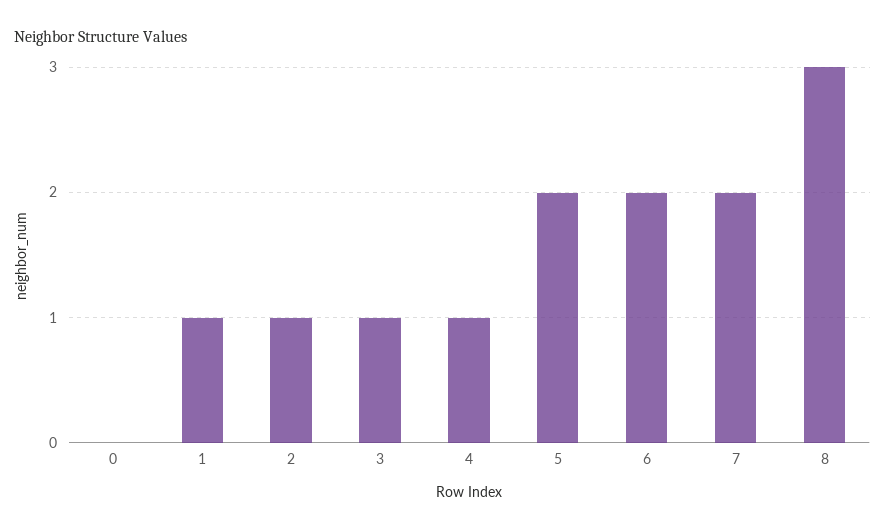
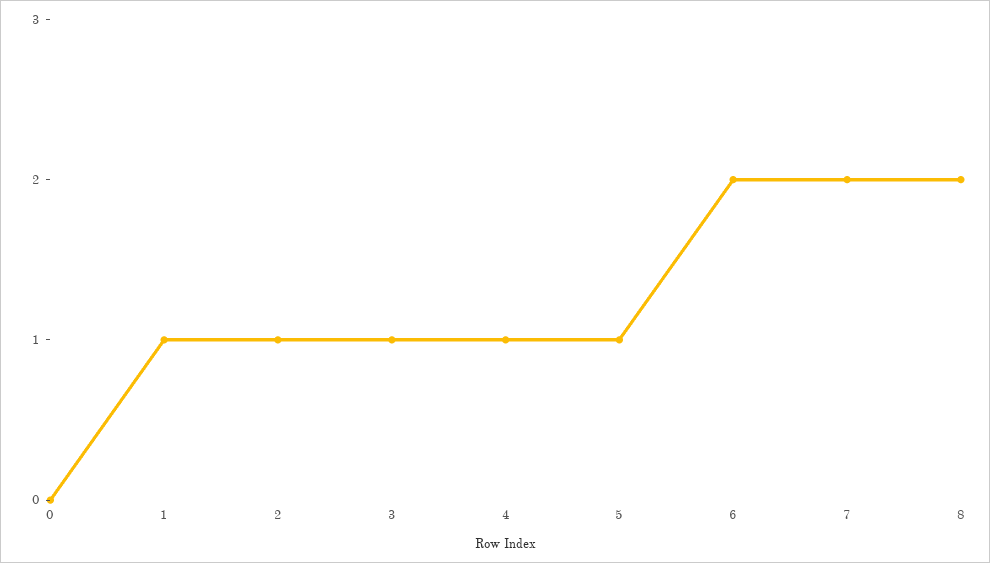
5: 2 -> 1
8: 3 -> 2

